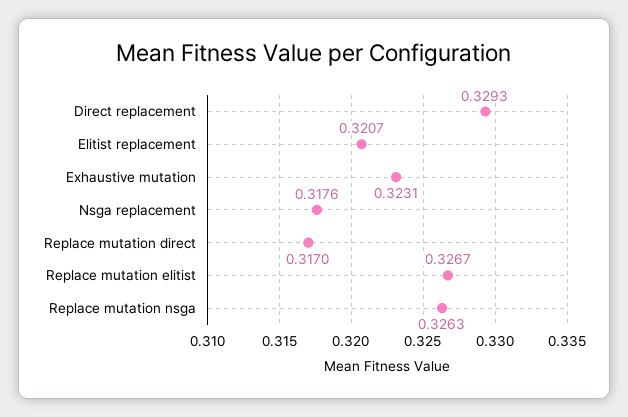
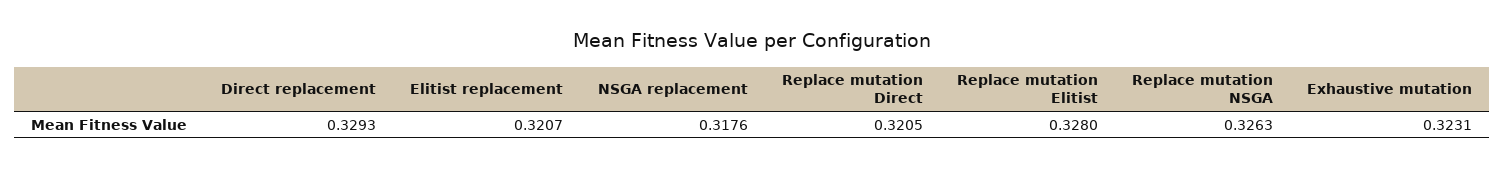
Replace mutation direct: 0.317 -> 0.3205
Replace mutation elitist: 0.3267 -> 0.328

